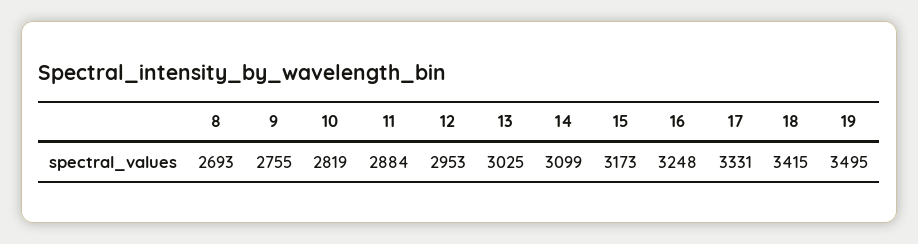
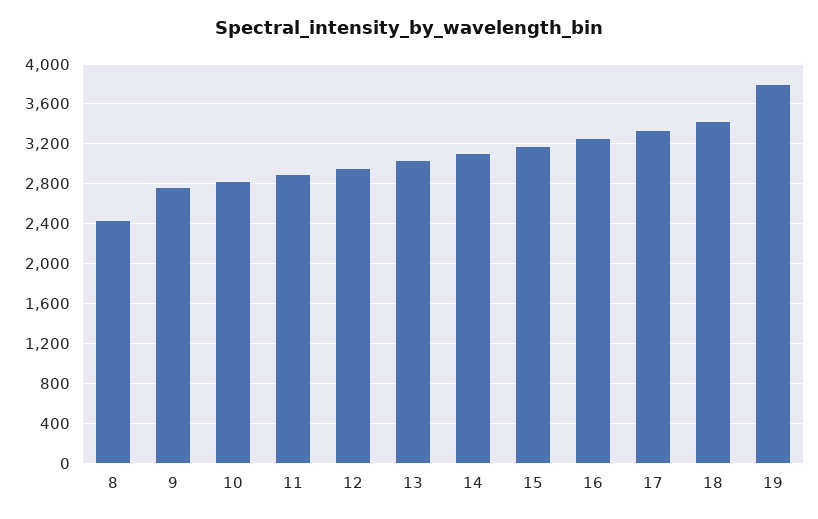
8: 2693 -> 2400
19: 3495 -> 3800

